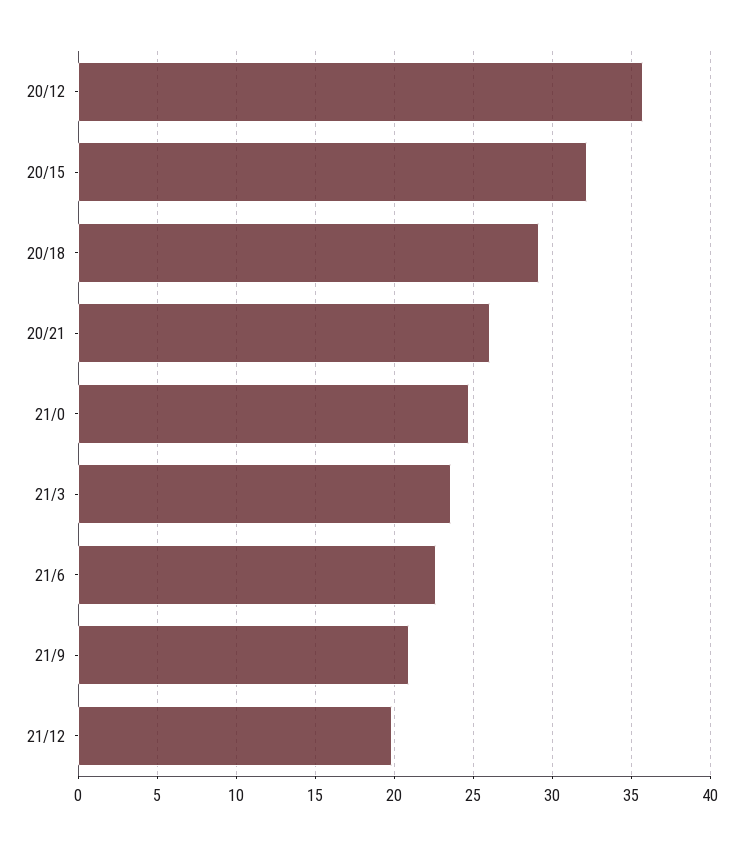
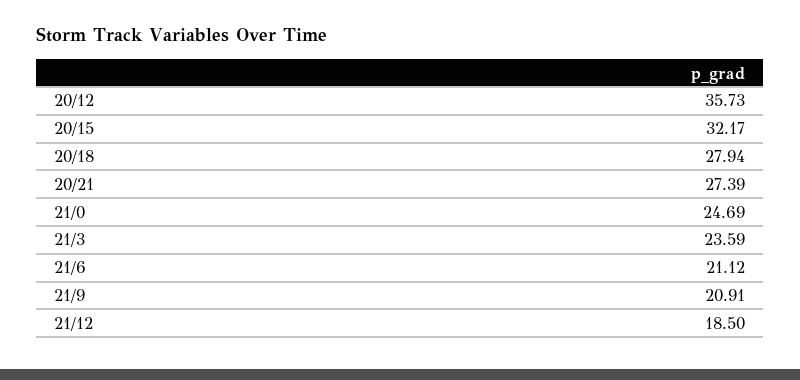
20/18: 29 -> 27.94
20/21: 26 -> 27.39
21/6: 22.5 -> 21.12
21/12: 20 -> 18.5

